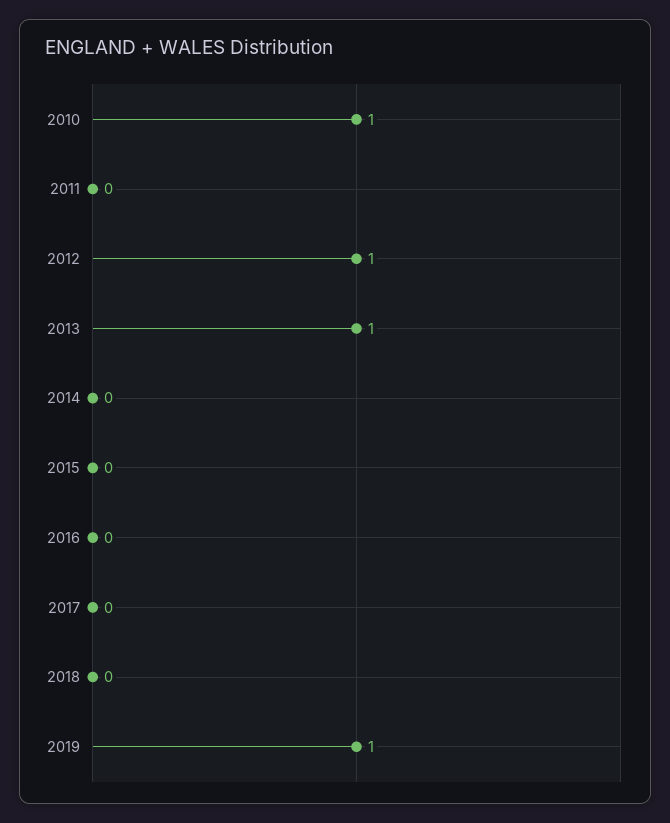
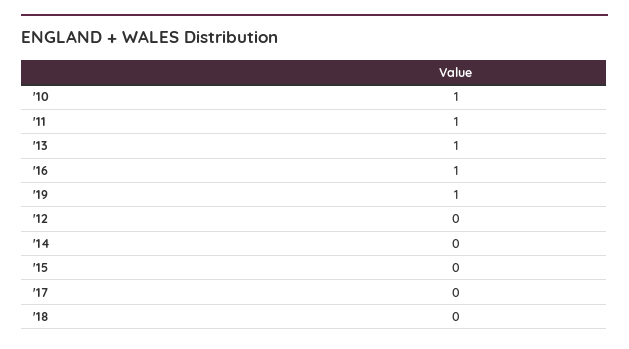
2011: 0 -> 1
2012: 1 -> 0
2016: 0 -> 1

